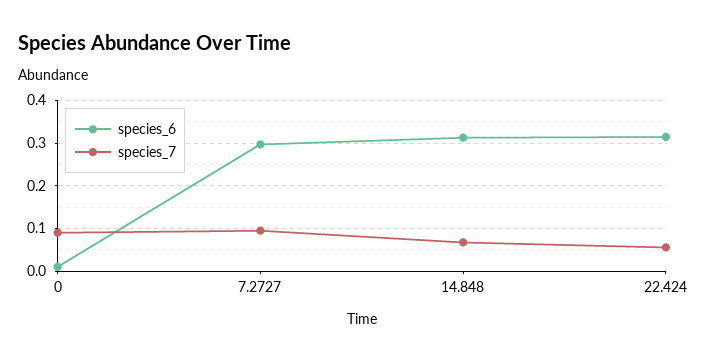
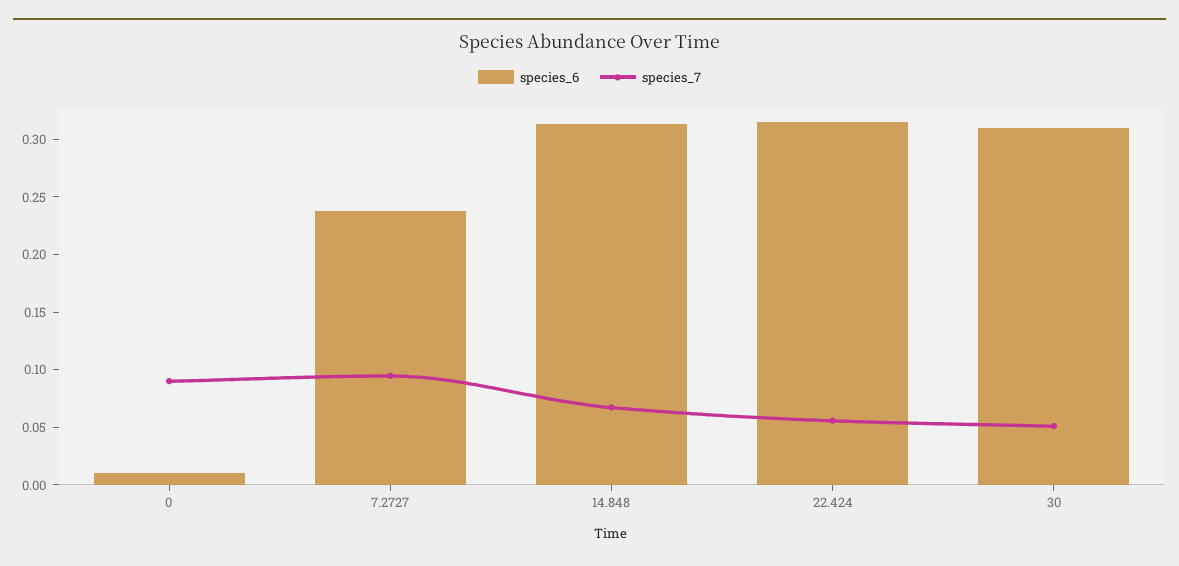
species_6, 7.2727: 0.3 -> 0.24
species_6, 30: none -> 0.31
species_7, 30: none -> 0.05

